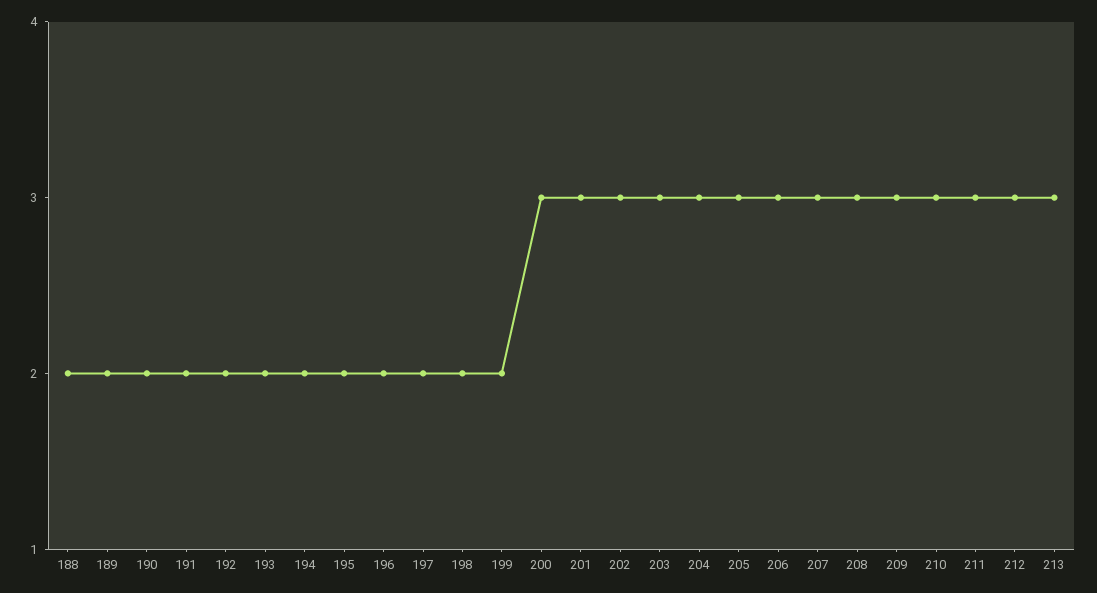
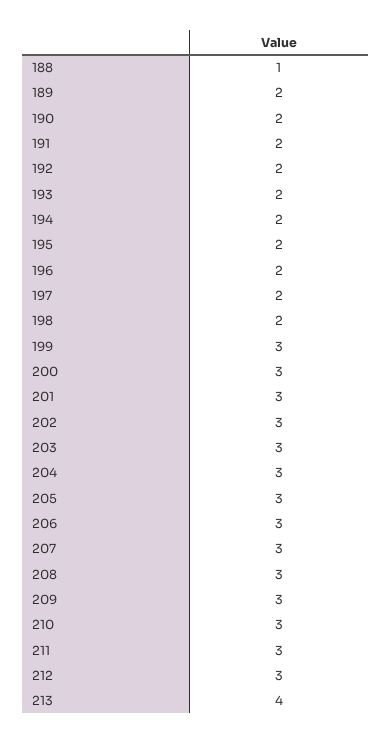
188: 2 -> 1
199: 2 -> 3
213: 3 -> 4

